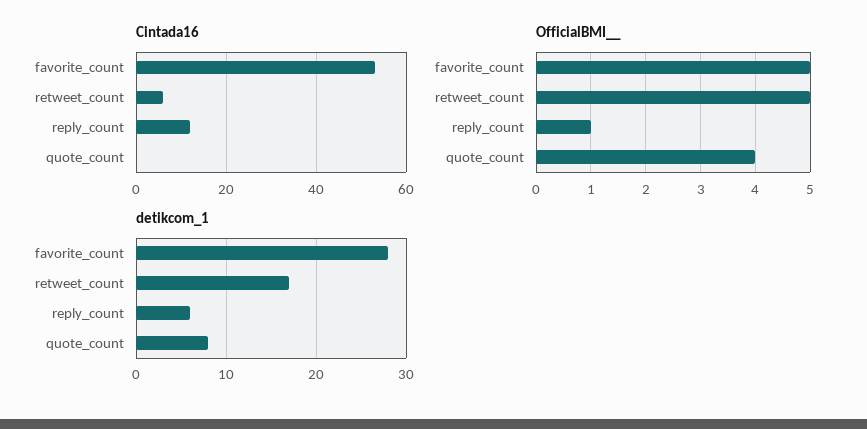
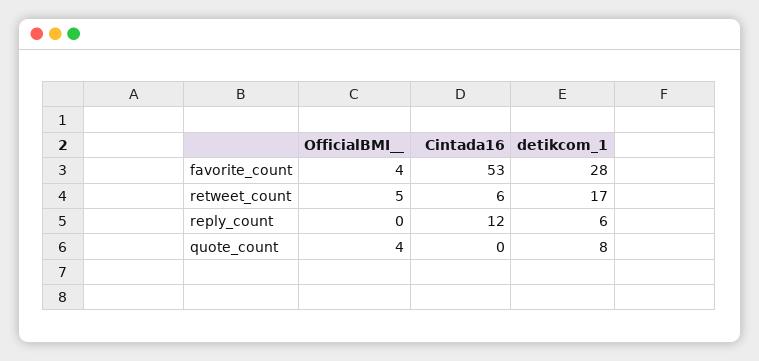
OfficialBMI__, favorite_count: 5 -> 4
OfficialBMI__, reply_count: 1 -> 0

